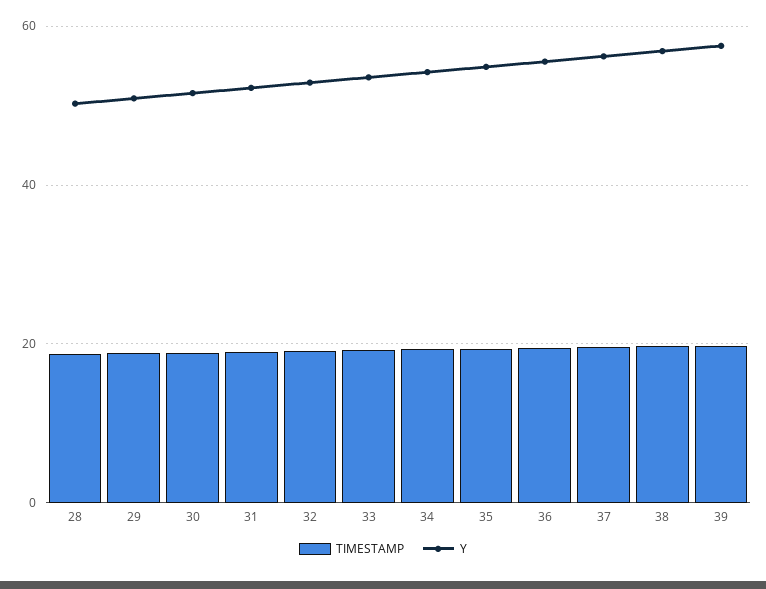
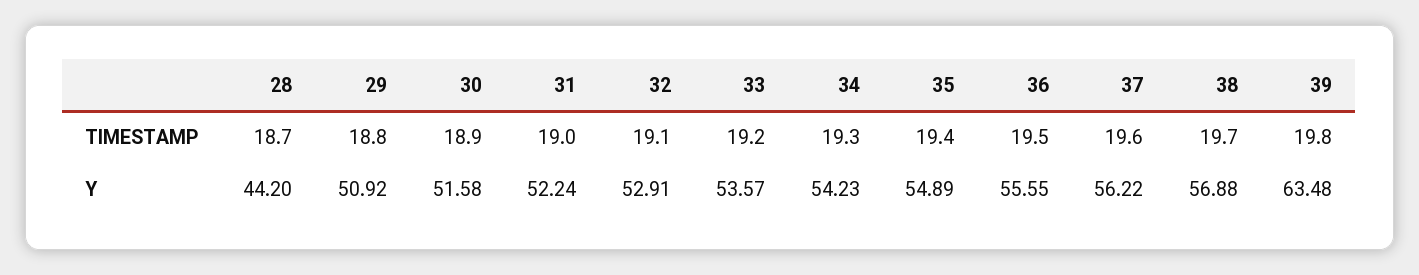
Y, 28: 50 -> 44.2
Y, 39: 58 -> 63.48

